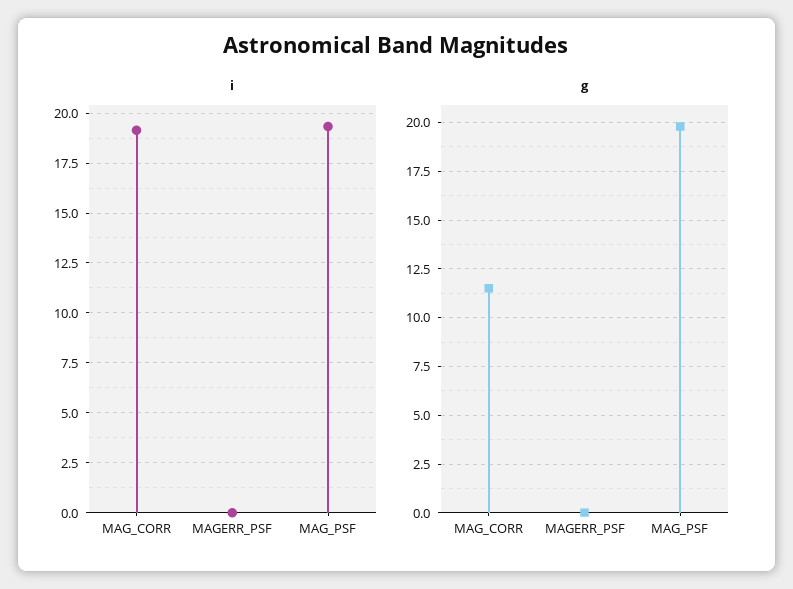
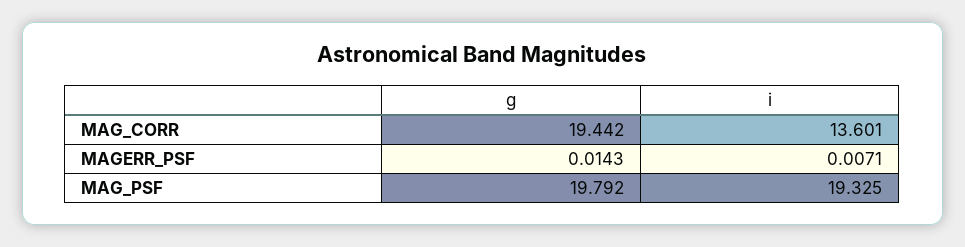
i, MAG_CORR: 19 -> 13.601
g, MAG_CORR: 11.5 -> 19.442

